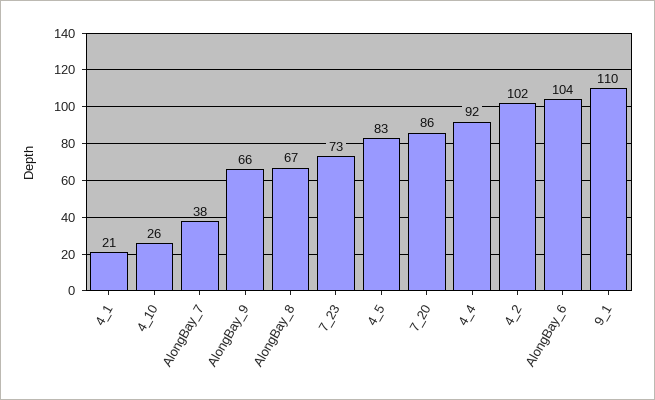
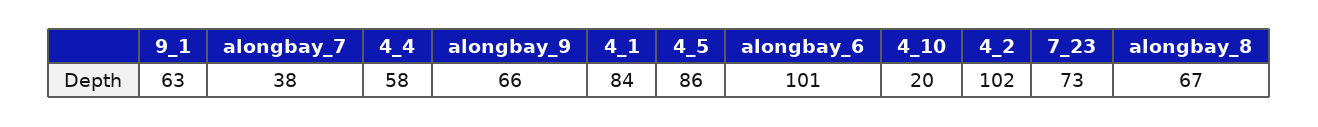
4_1: 21 -> 84
4_10: 26 -> 20
4_5: 83 -> 86
7_20: 86 -> none
4_4: 92 -> 58
AlongBay_6: 104 -> 101
9_1: 110 -> 63

